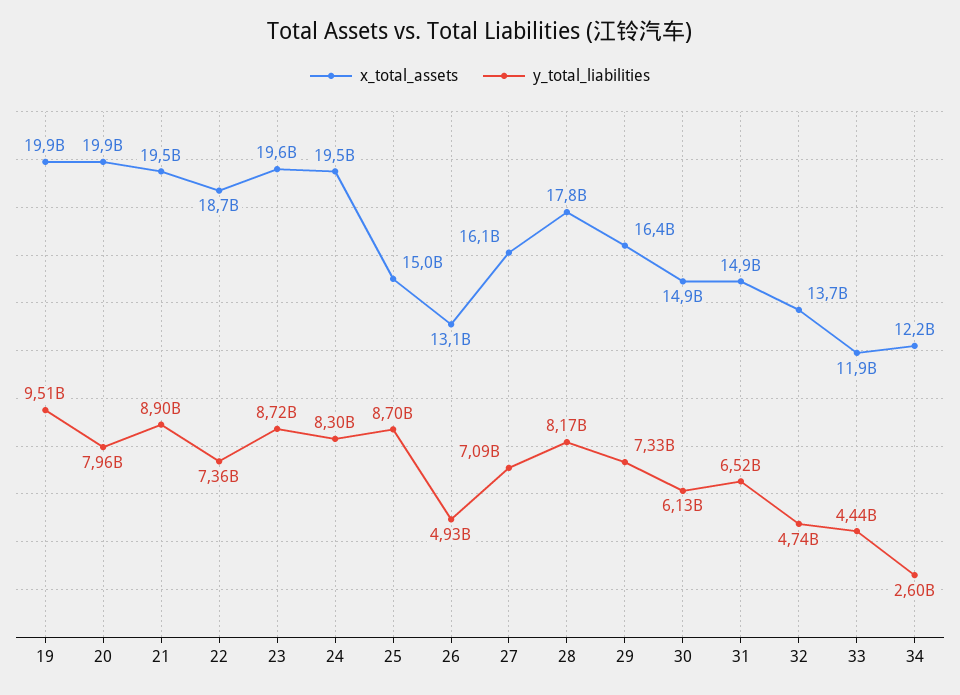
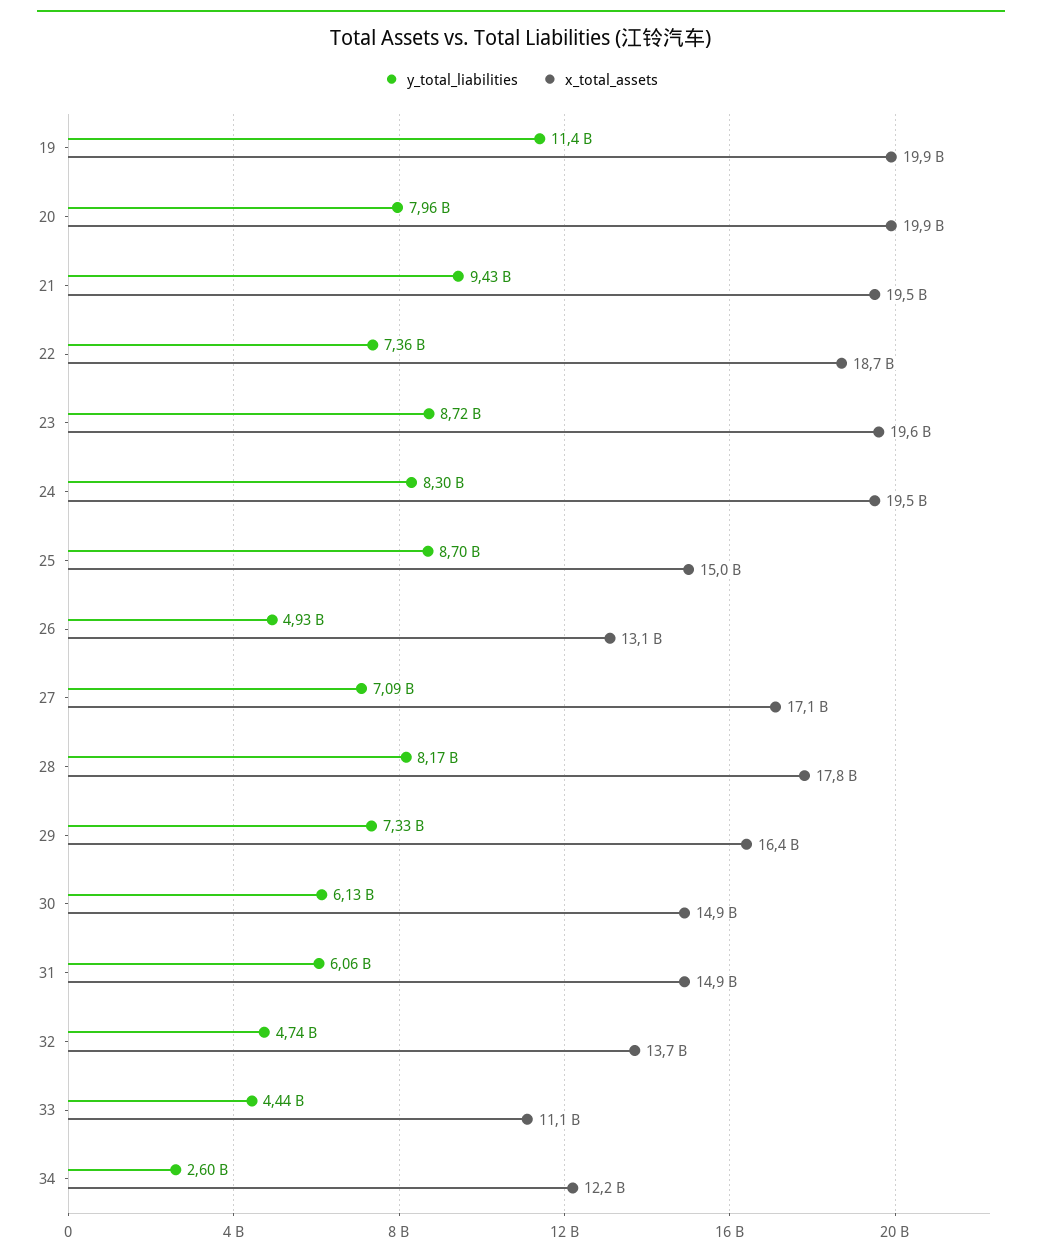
y_total_liabilities, 19: 9510000000 -> 11400000000
y_total_liabilities, 21: 8900000000 -> 9430000000
x_total_assets, 27: 16100000000 -> 17100000000
y_total_liabilities, 31: 6520000000 -> 6060000000
x_total_assets, 33: 11900000000 -> 11100000000

